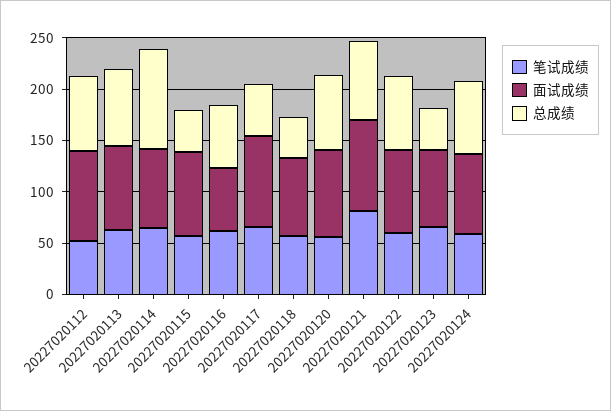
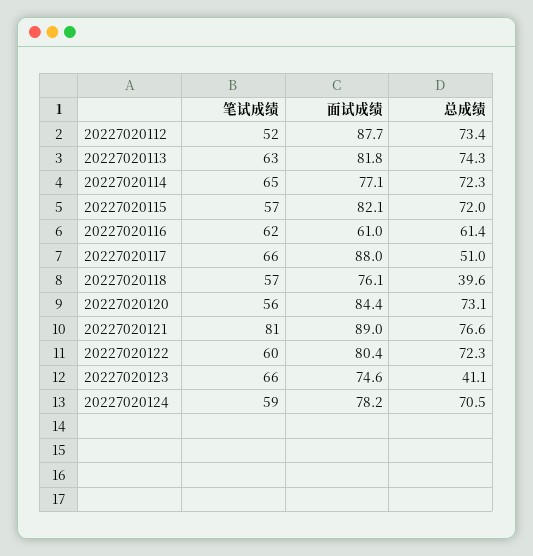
总成绩, 20227020114: 100 -> 72.3
总成绩, 20227020115: 40 -> 72

